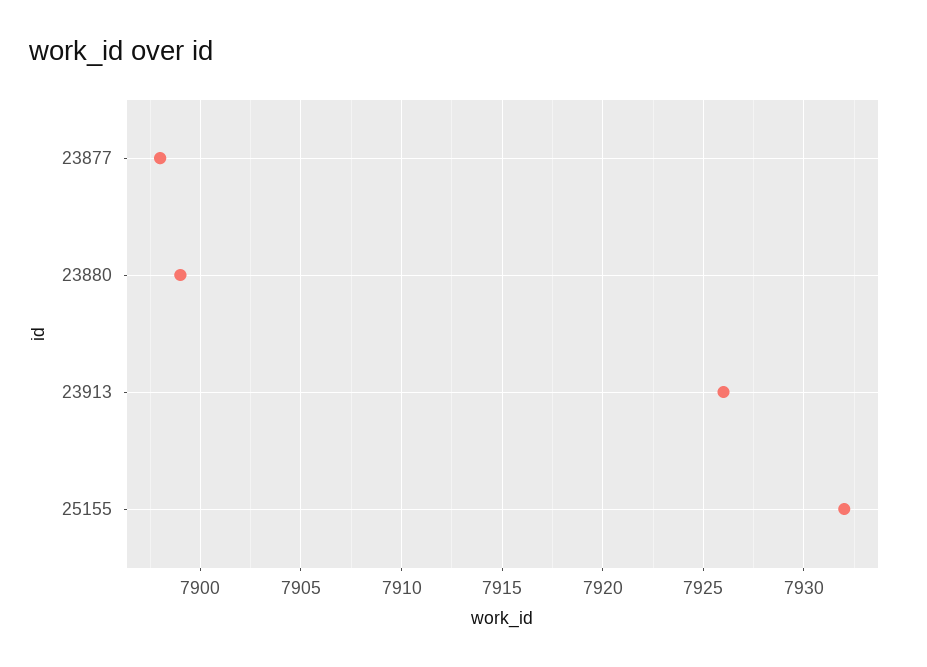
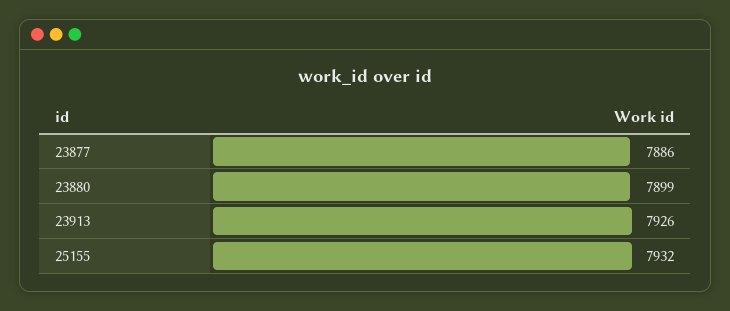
23877: 7898 -> 7886

